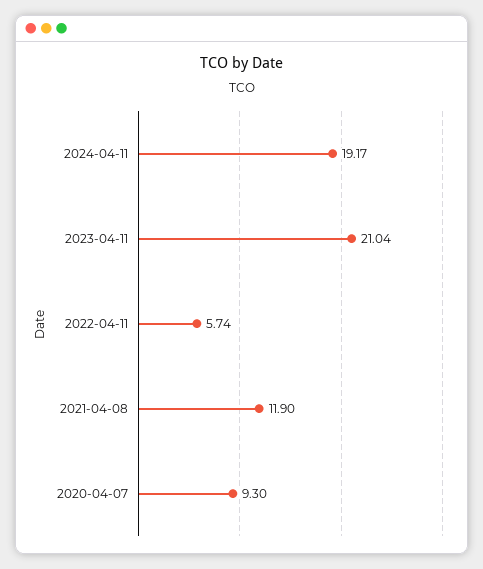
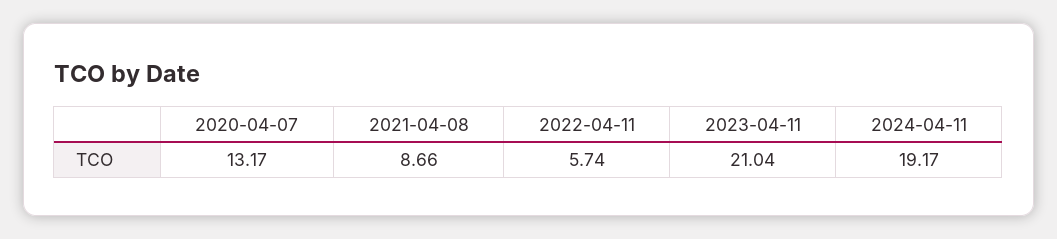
2021-04-08: 11.9 -> 8.66
2020-04-07: 9.3 -> 13.17

